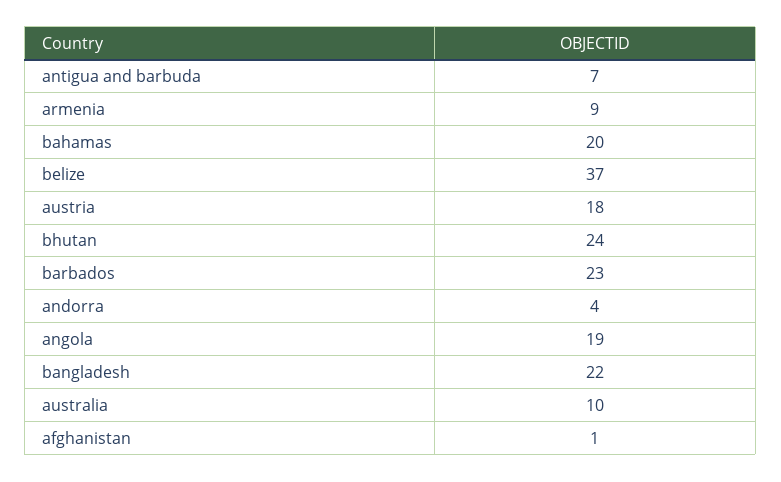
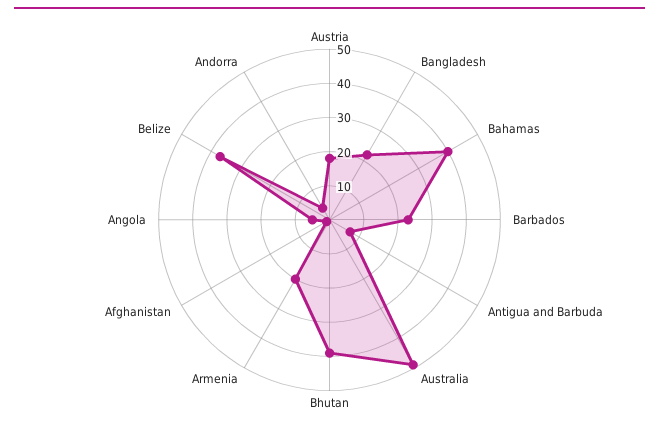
armenia: 9 -> 20
bahamas: 20 -> 40
bhutan: 24 -> 40
angola: 19 -> 5
australia: 10 -> 50

